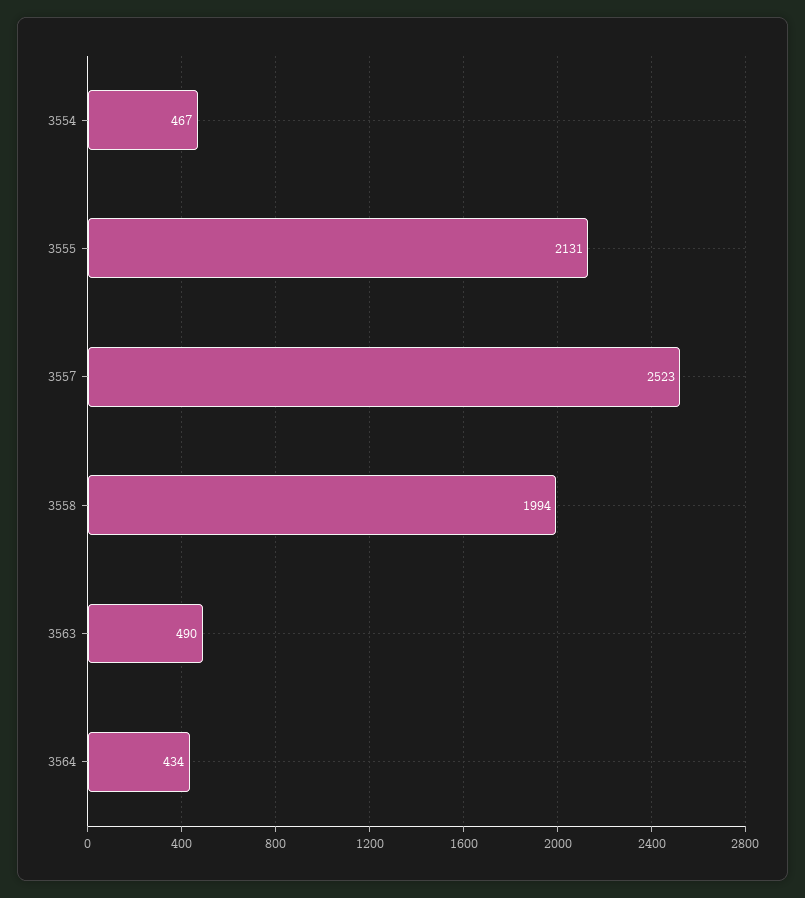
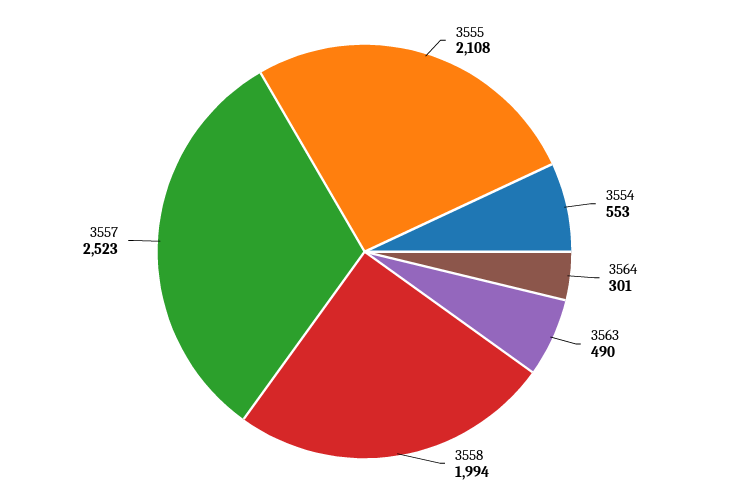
3554: 467 -> 553
3555: 2131 -> 2108
3564: 434 -> 301

